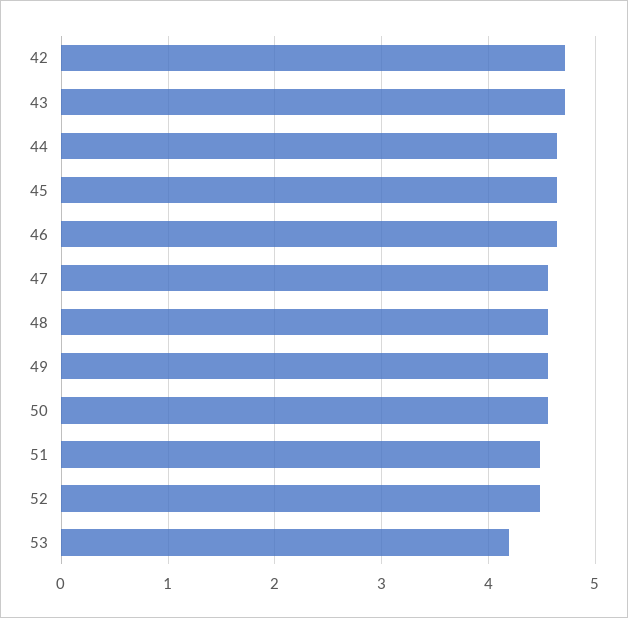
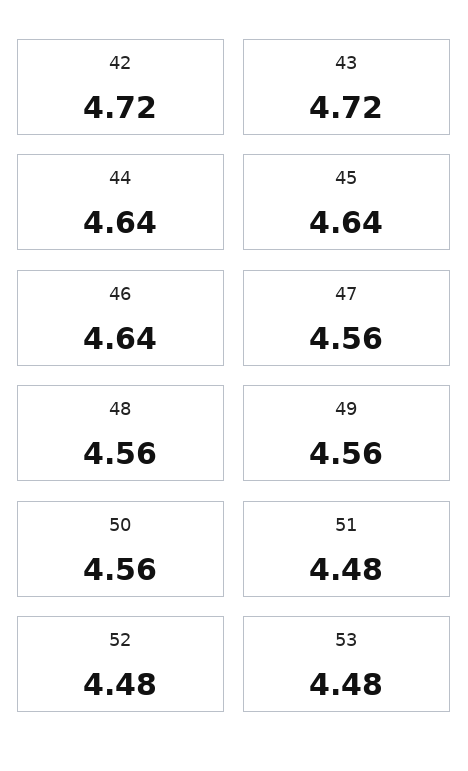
53: 4.2 -> 4.48

